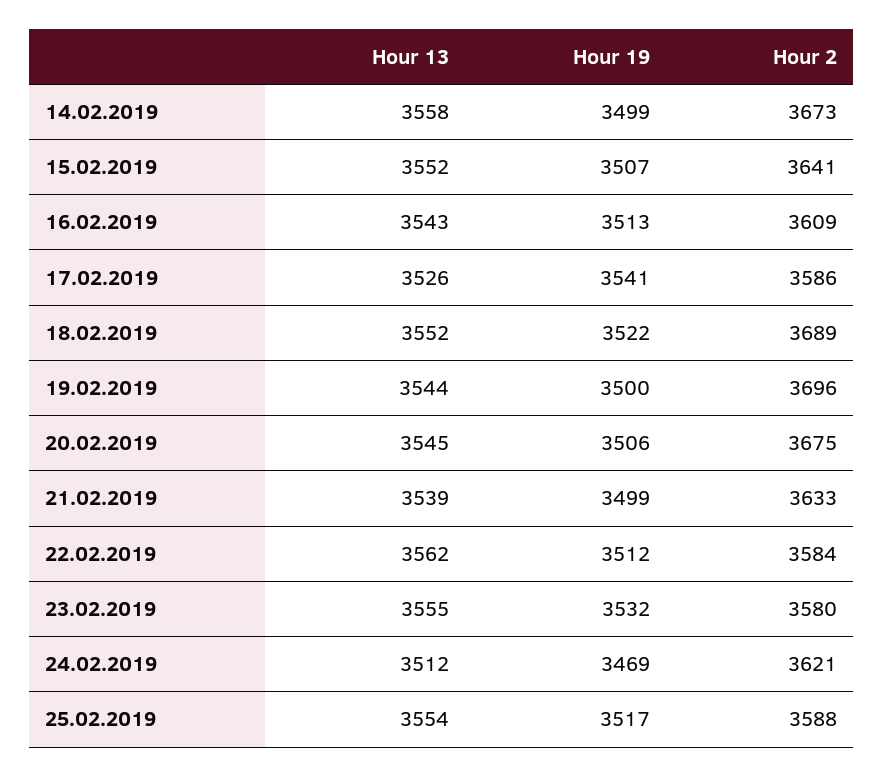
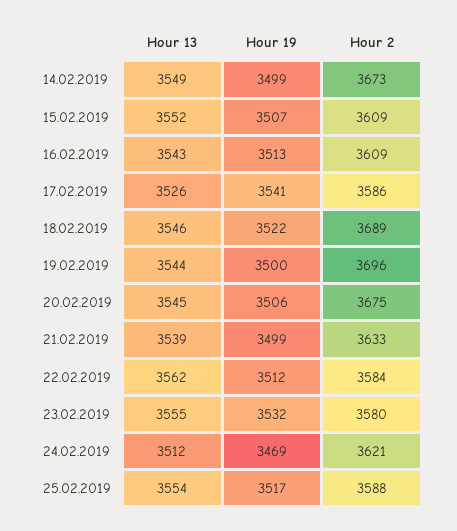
Hour 13, 14.02.2019: 3558 -> 3549
Hour 2, 15.02.2019: 3641 -> 3609
Hour 13, 18.02.2019: 3552 -> 3546

